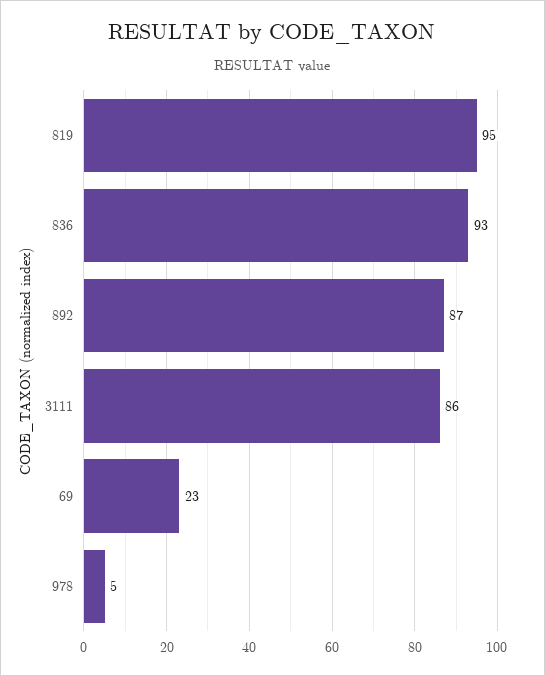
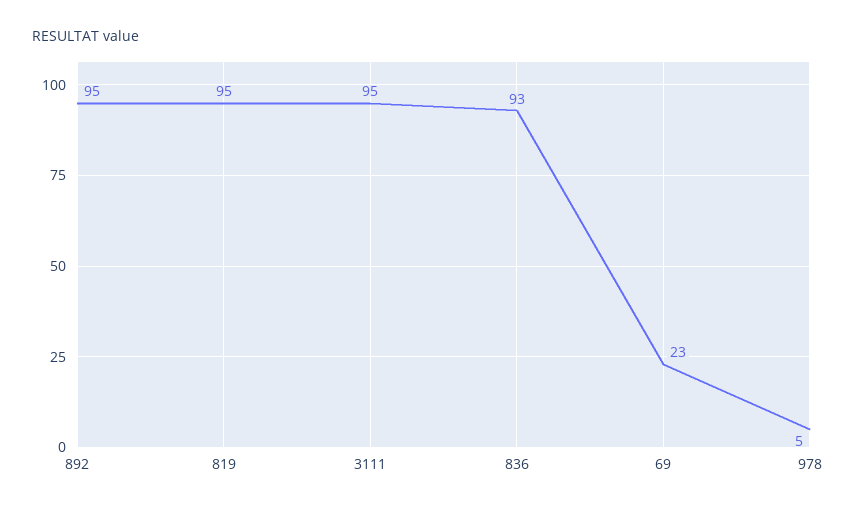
892: 87 -> 95
3111: 86 -> 95

